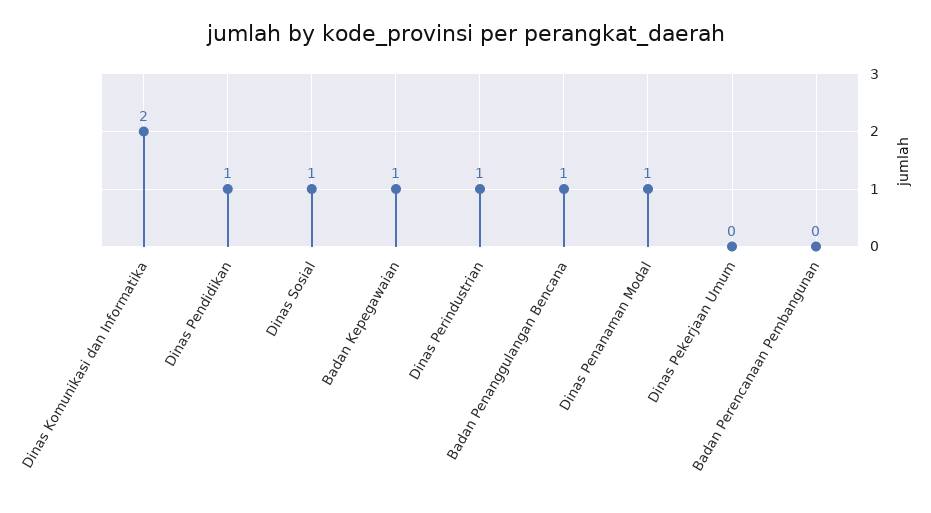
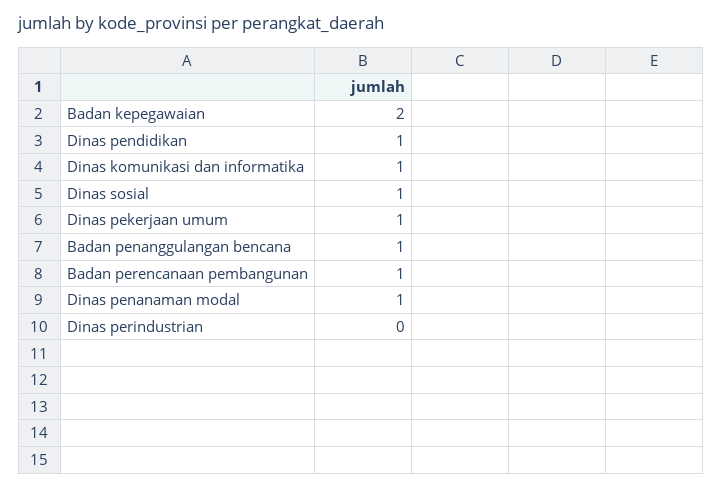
Dinas Komunikasi dan Informatika: 2 -> 1
Badan Kepegawaian: 1 -> 2
Dinas Perindustrian: 1 -> 0
Dinas Pekerjaan Umum: 0 -> 1
Badan Perencanaan Pembangunan: 0 -> 1

